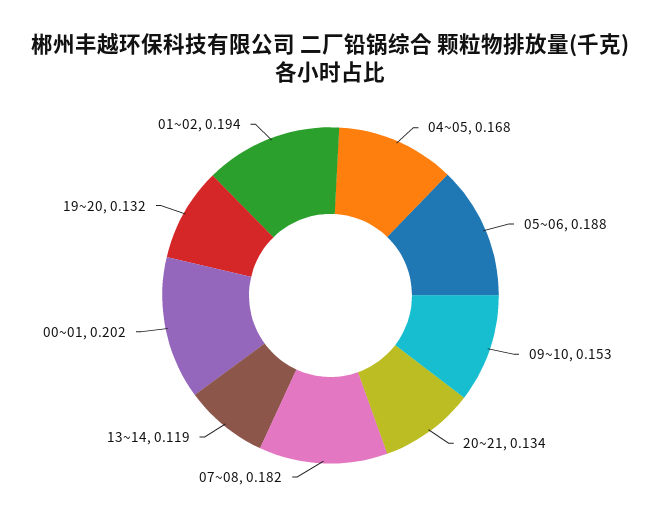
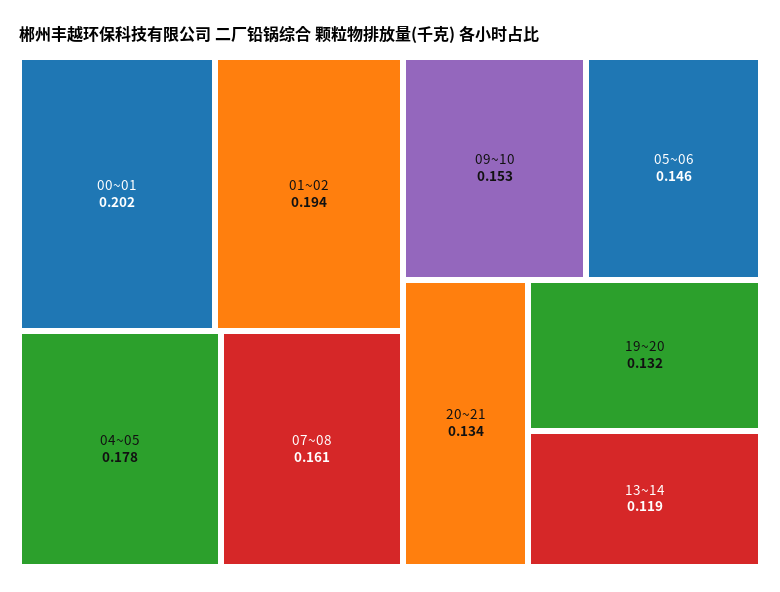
04~05: 0.168 -> 0.178
05~06: 0.188 -> 0.146
07~08: 0.182 -> 0.161

